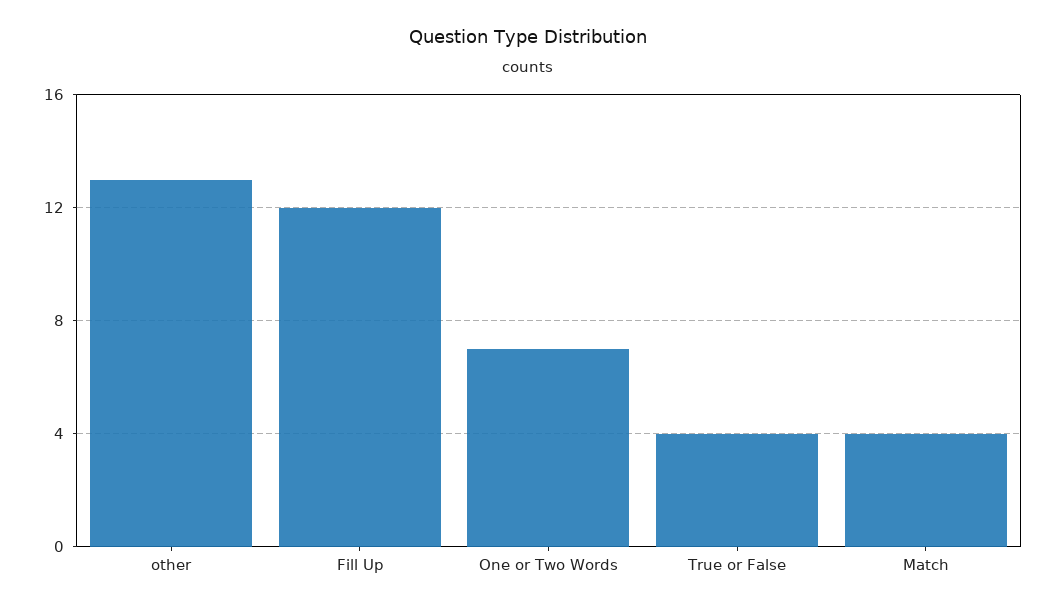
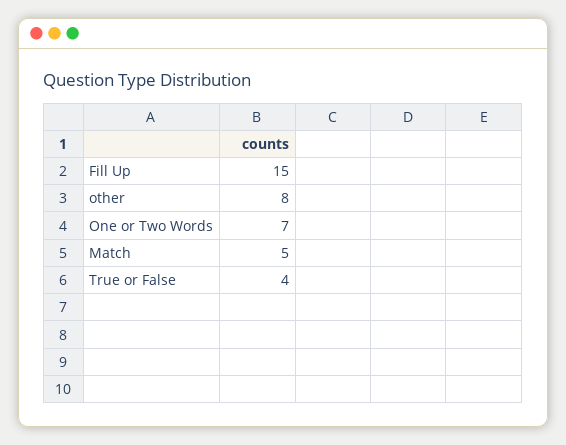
other: 13 -> 8
Fill Up: 12 -> 15
Match: 4 -> 5

